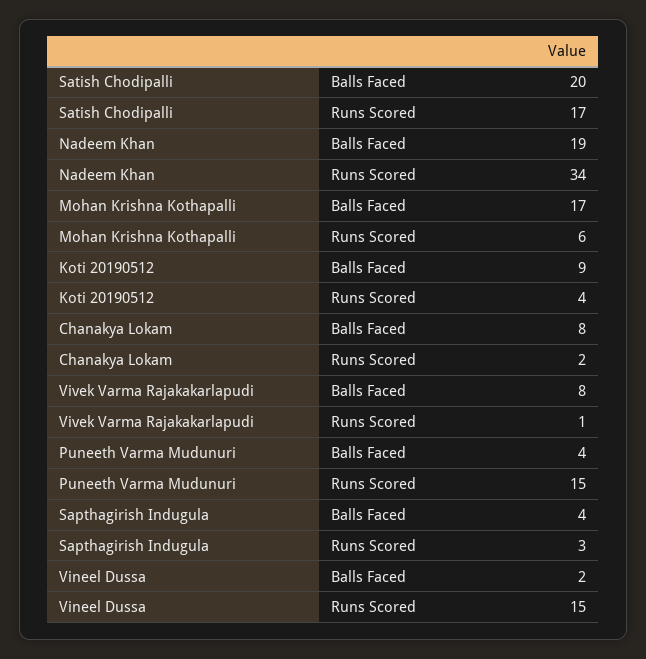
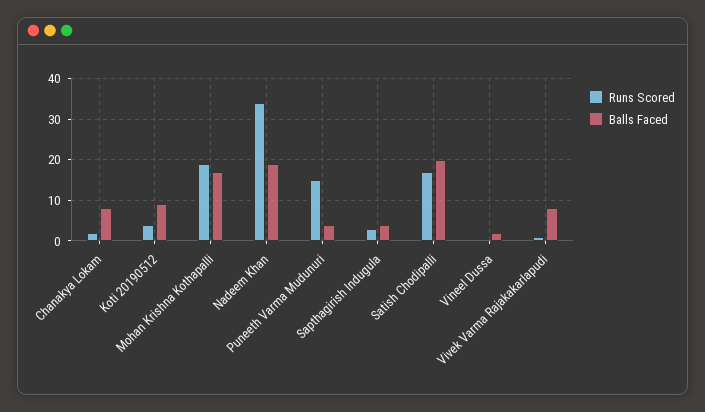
Runs Scored, Mohan Krishna Kothapalli: 6 -> 20
Runs Scored, Vineel Dussa: 15 -> 0

